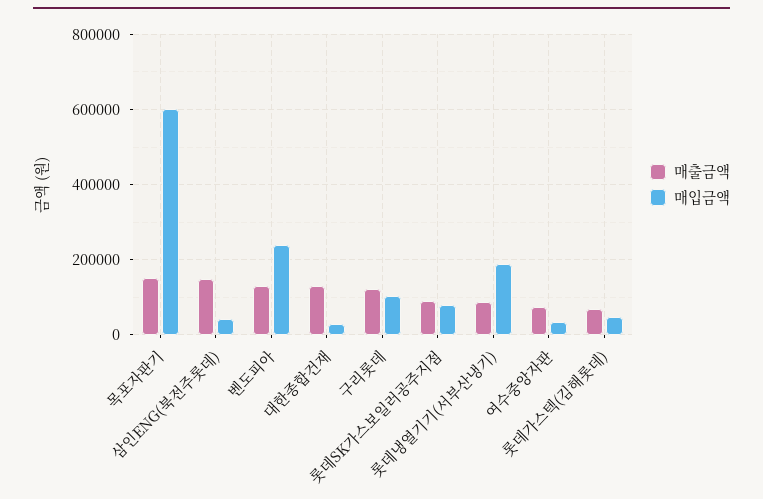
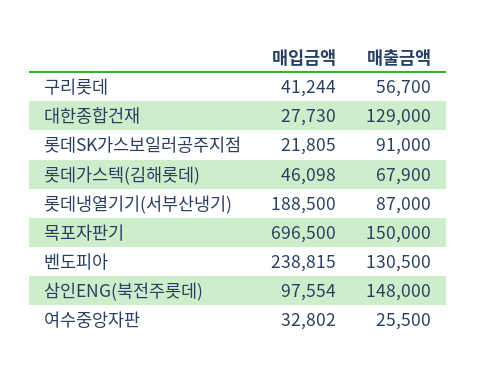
매입금액, 목포자판기: 600000 -> 696500
매입금액, 삼인ENG(북전주롯데): 40000 -> 97554
매출금액, 구리롯데: 120000 -> 56700
매입금액, 구리롯데: 100000 -> 41244
매입금액, 롯데SK가스보일러공주지점: 80000 -> 21805
매출금액, 여수중앙자판: 80000 -> 25500

